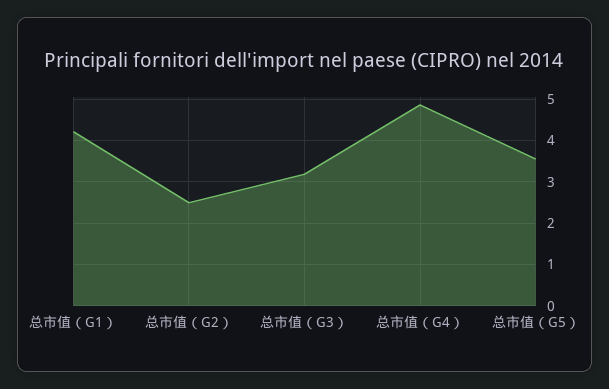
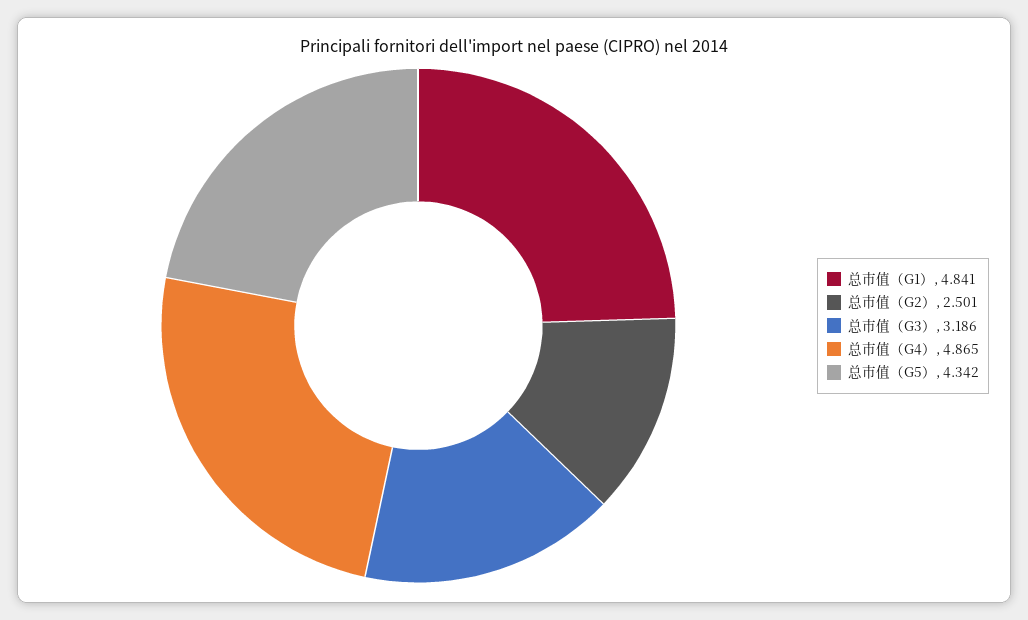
总市值（G1）: 4.2 -> 4.841
总市值（G5）: 3.6 -> 4.342

